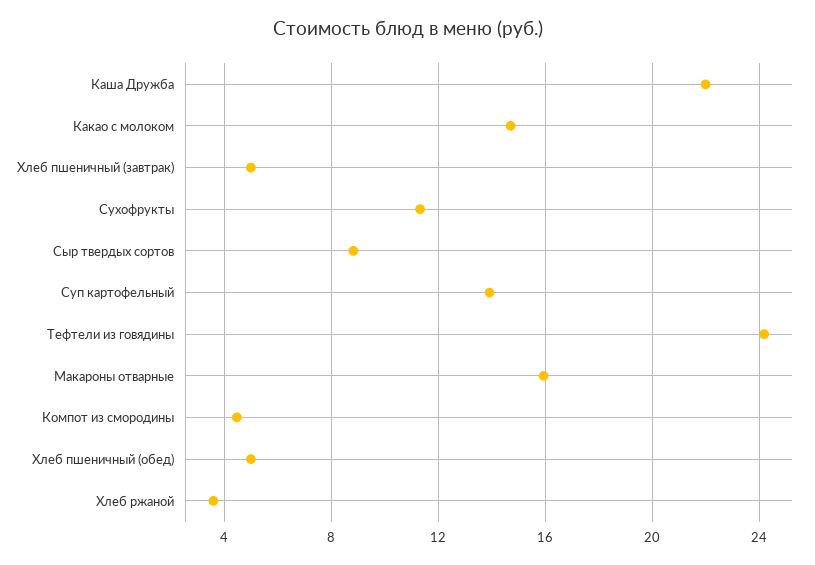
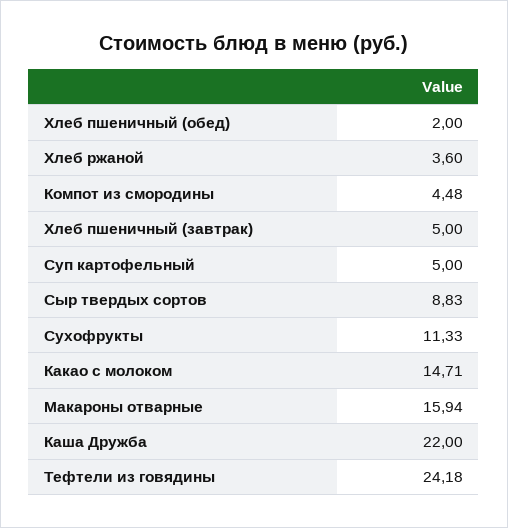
Суп картофельный: 14 -> 5
Хлеб пшеничный (обед): 5 -> 2

